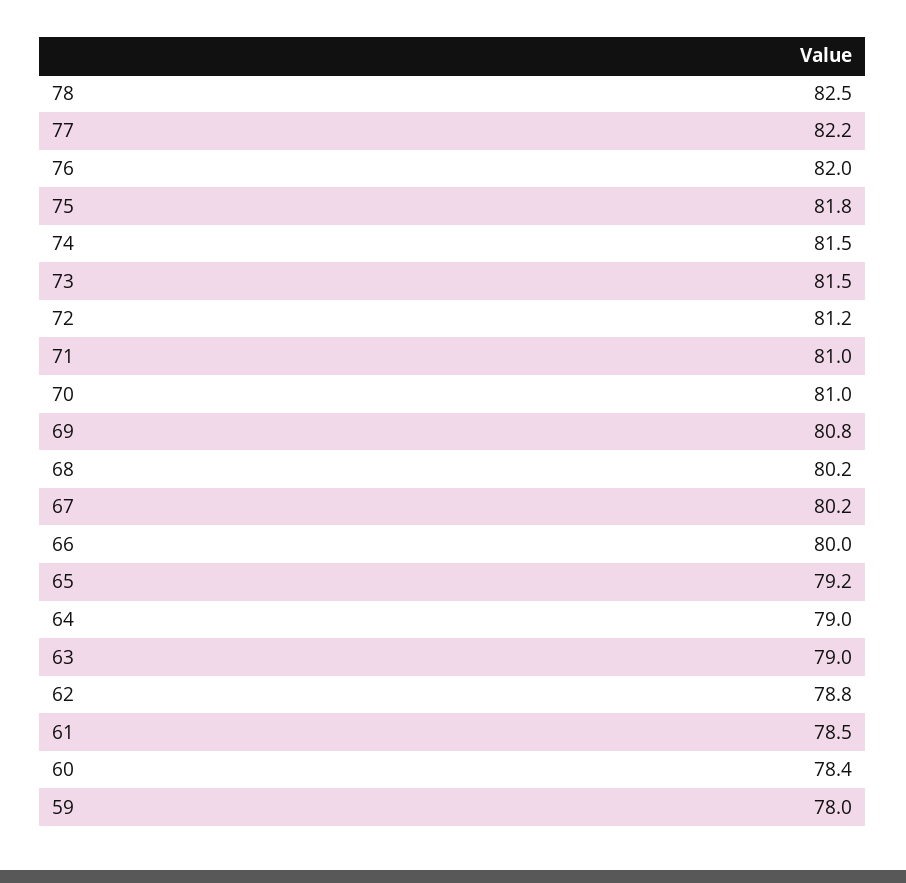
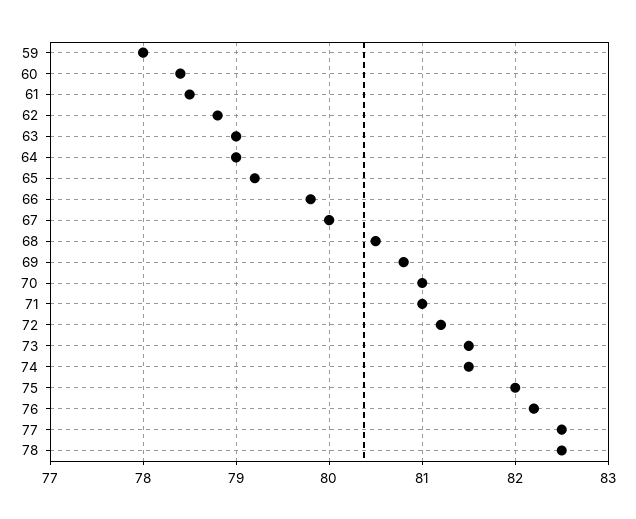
77: 82.2 -> 82.5
76: 82 -> 82.2
75: 81.8 -> 82
68: 80.2 -> 80.5
67: 80.2 -> 80
66: 80 -> 79.8

